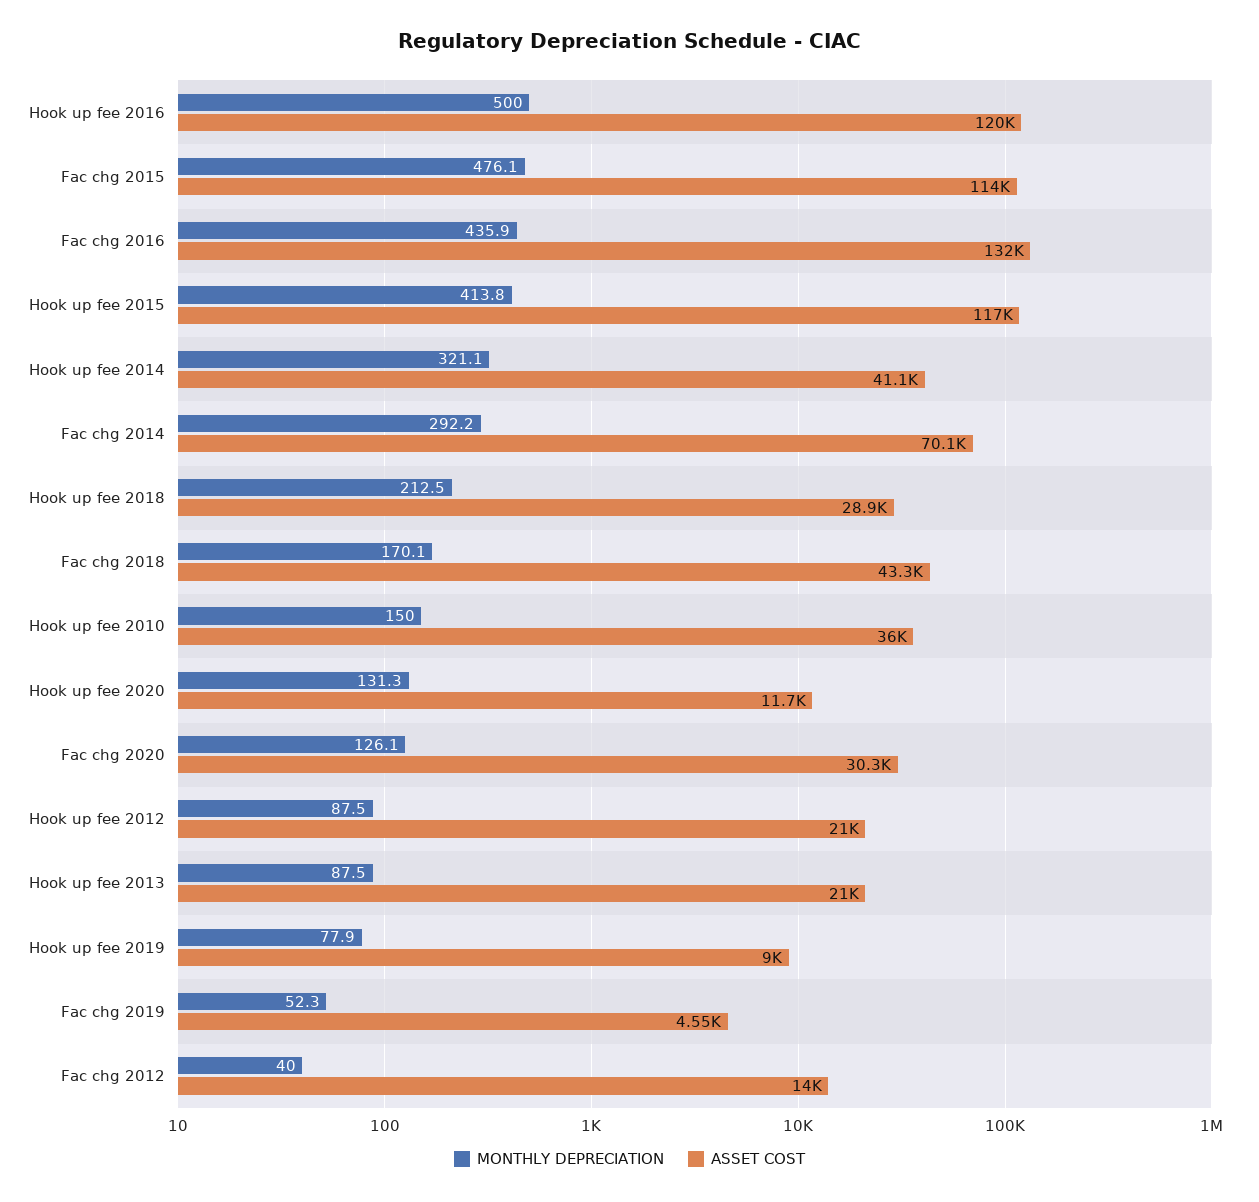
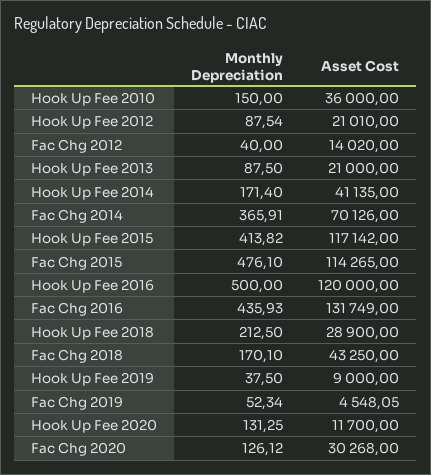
MONTHLY DEPRECIATION, Hook up fee 2014: 321.1 -> 171.4
MONTHLY DEPRECIATION, Fac chg 2014: 292.2 -> 365.91
MONTHLY DEPRECIATION, Hook up fee 2019: 77.9 -> 37.5

